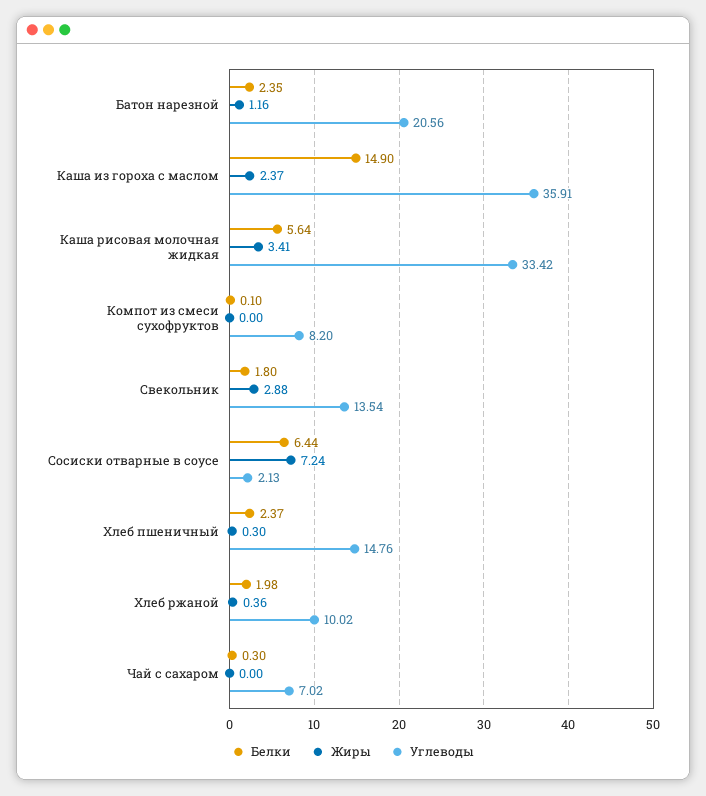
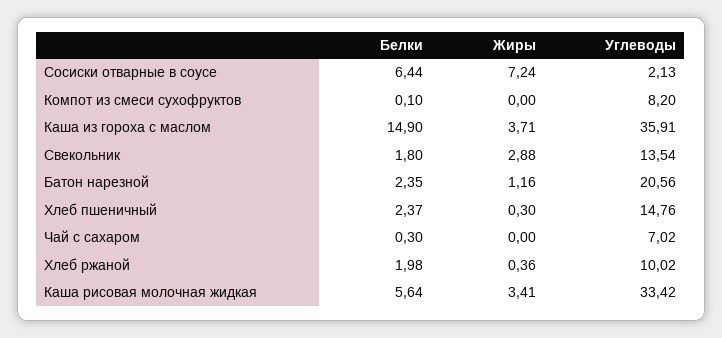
Жиры, Каша из гороха с маслом: 2.37 -> 3.71

